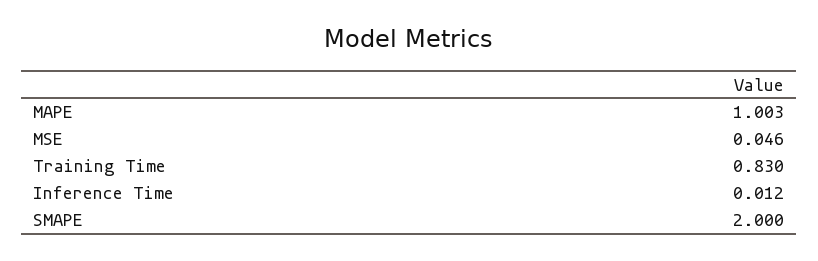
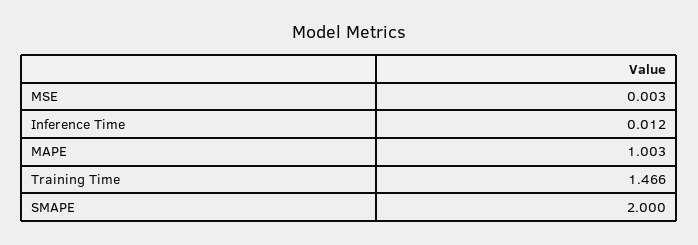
MSE: 0.046 -> 0.003
Training Time: 0.83 -> 1.466

